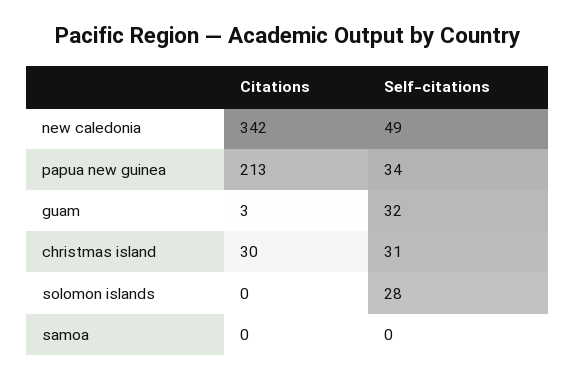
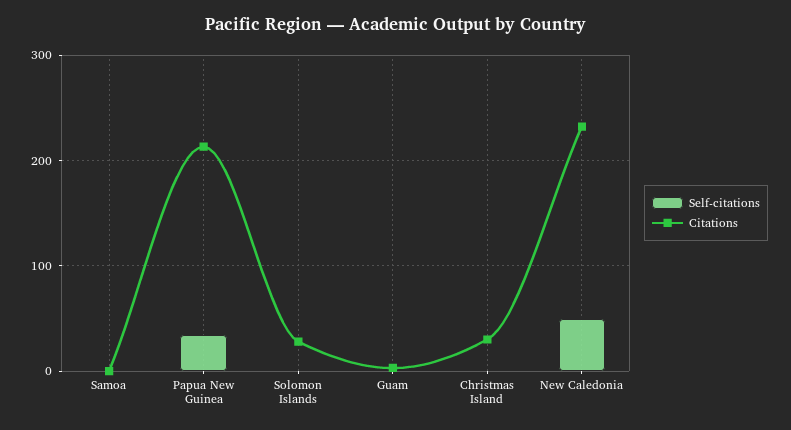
Citations, new caledonia: 342 -> 230
Self-citations, guam: 32 -> 0
Self-citations, christmas island: 31 -> 0
Citations, solomon islands: 0 -> 30
Self-citations, solomon islands: 28 -> 0

